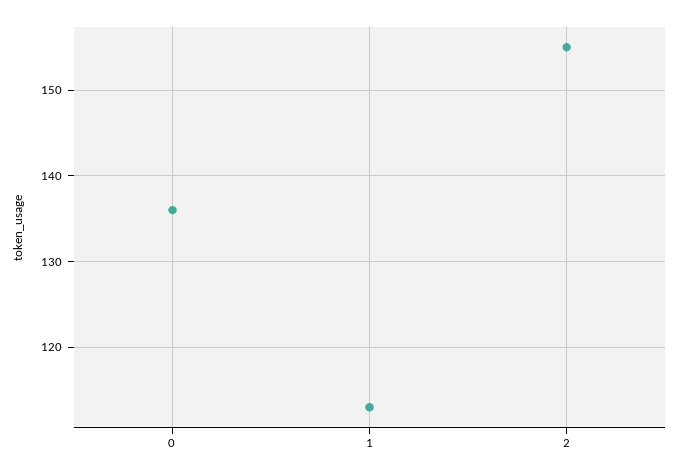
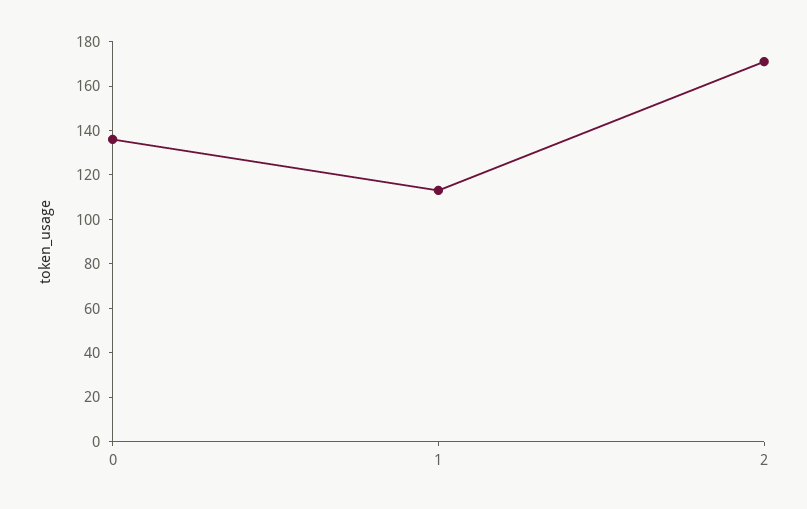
2: 155 -> 170

